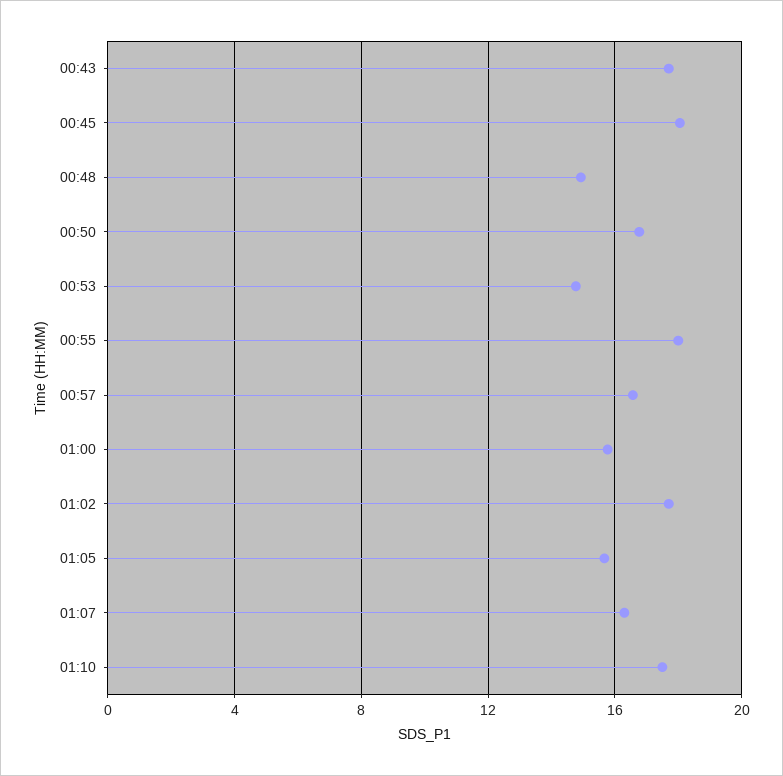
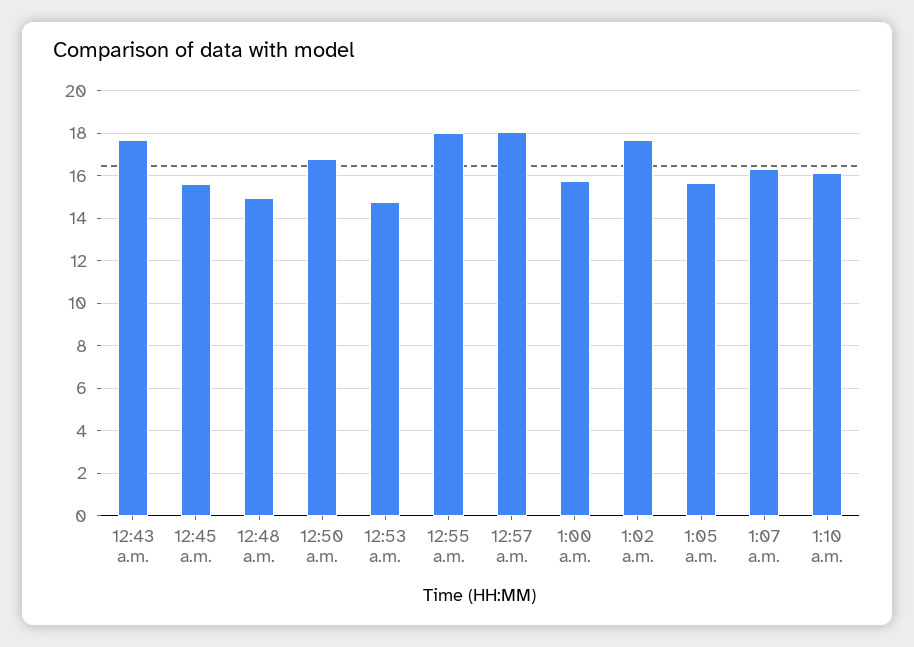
00:45: 18 -> 15.5
00:57: 16.5 -> 18
01:10: 17.5 -> 16

